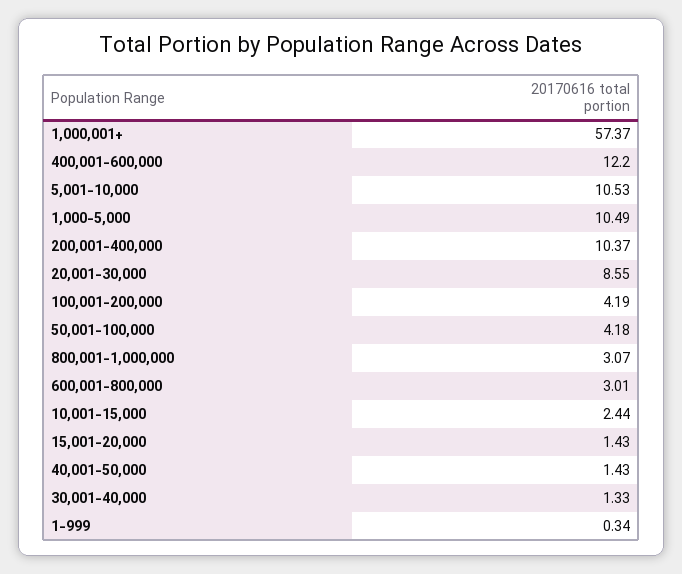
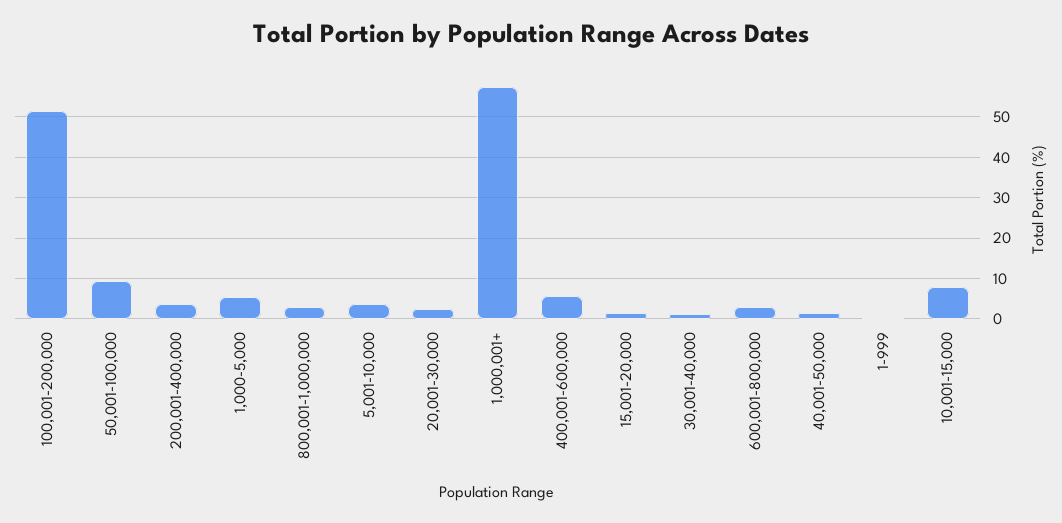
400,001-600,000: 12.2 -> 6
5,001-10,000: 10.53 -> 4
1,000-5,000: 10.49 -> 6
200,001-400,000: 10.37 -> 4
20,001-30,000: 8.55 -> 2
100,001-200,000: 4.19 -> 52
50,001-100,000: 4.18 -> 10
10,001-15,000: 2.44 -> 8

